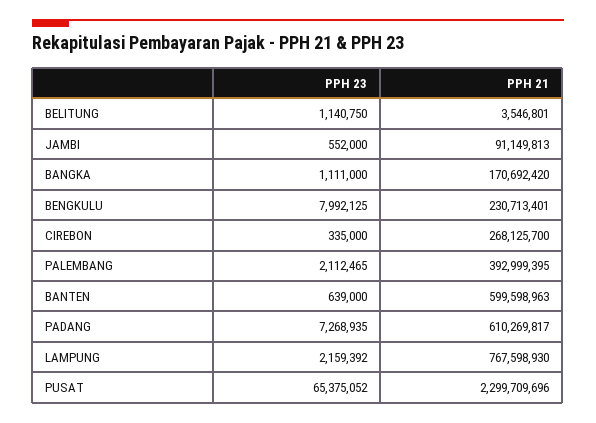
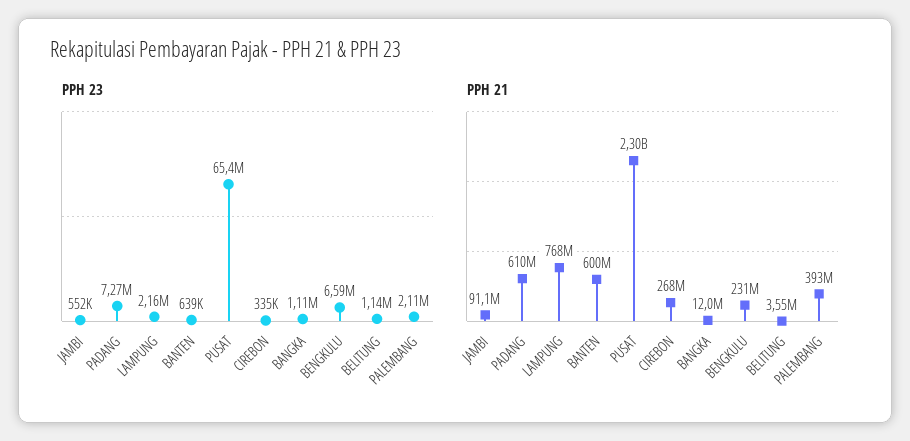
PPH 21, BANGKA: 170692420 -> 12000000
PPH 23, BENGKULU: 7992125 -> 6590000

